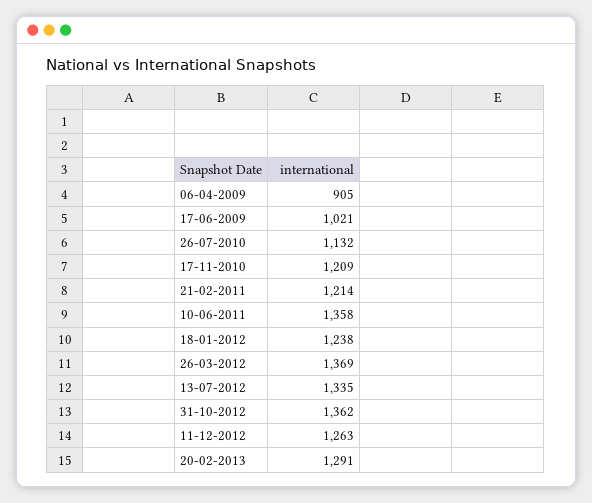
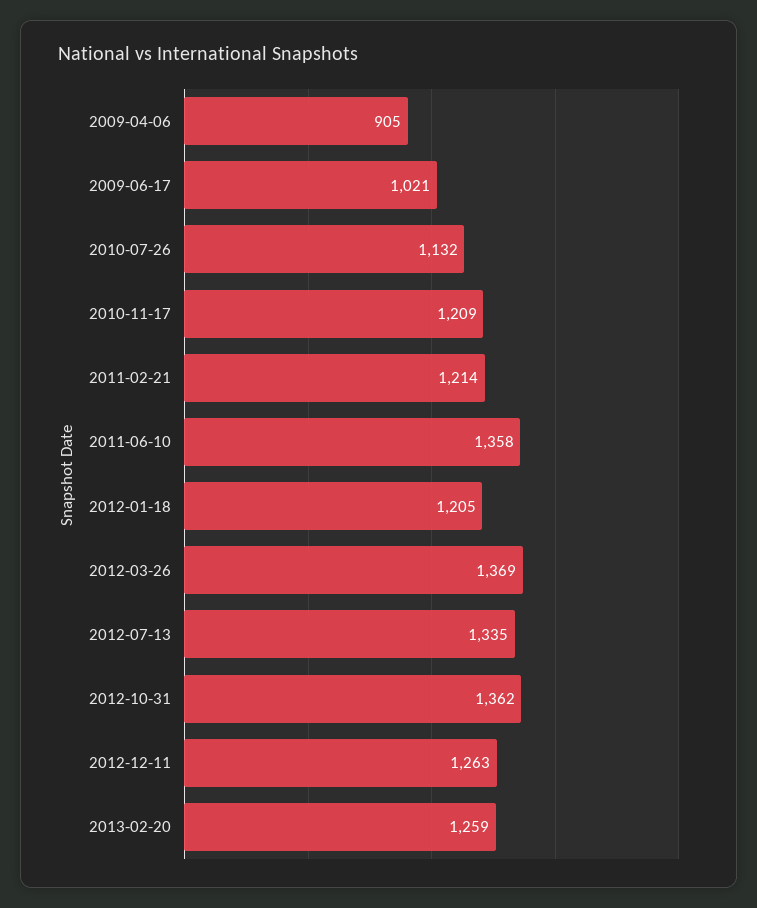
18-01-2012: 1238 -> 1205
20-02-2013: 1291 -> 1259

